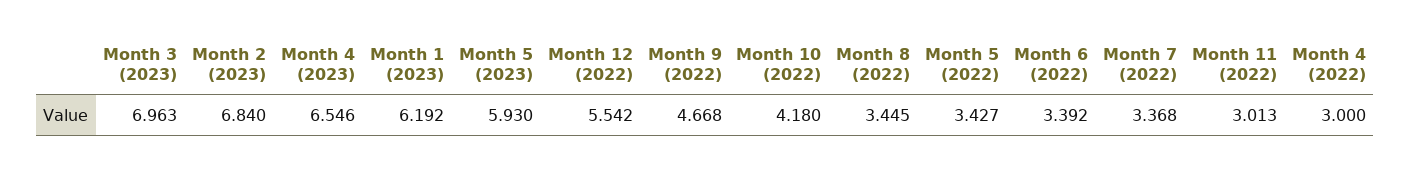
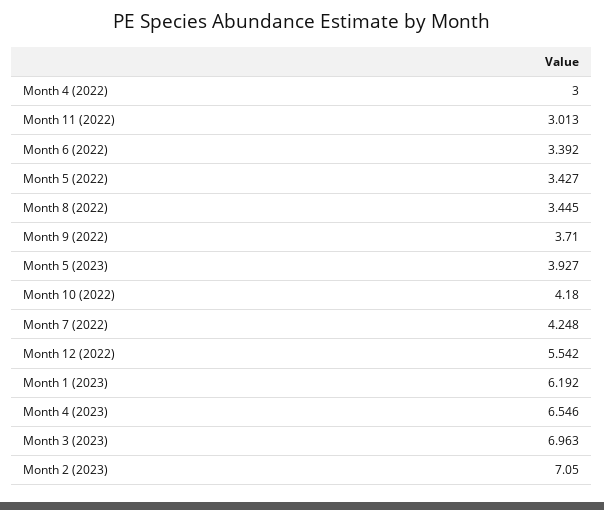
Month 2 (2023): 6.84 -> 7.05
Month 5 (2023): 5.93 -> 3.927
Month 9 (2022): 4.668 -> 3.71
Month 7 (2022): 3.368 -> 4.248

